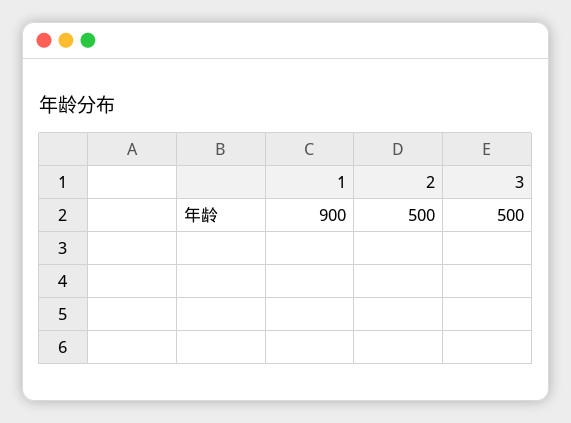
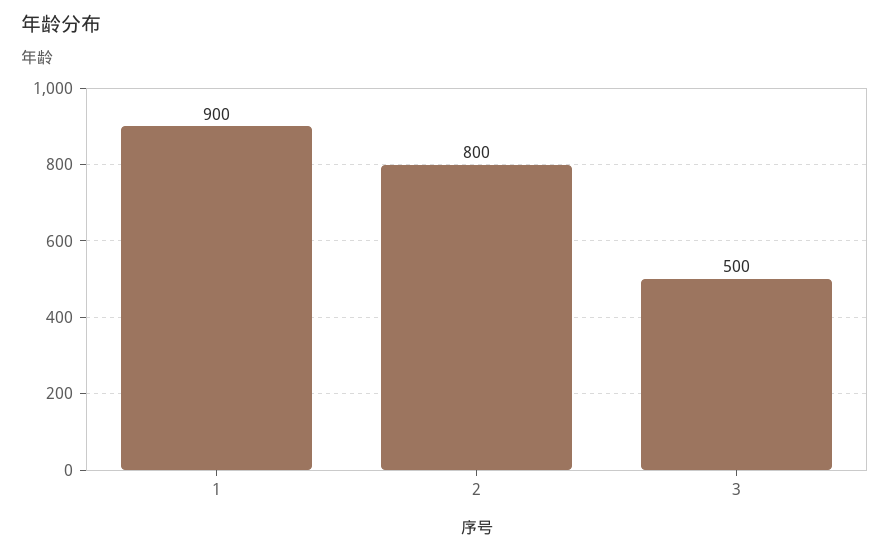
2: 500 -> 800

